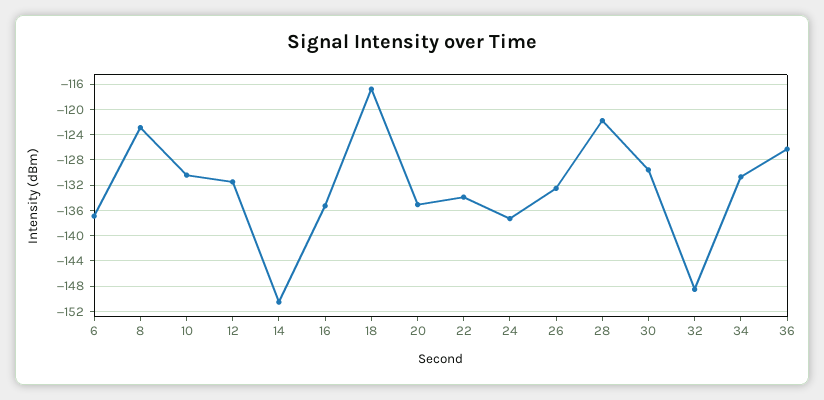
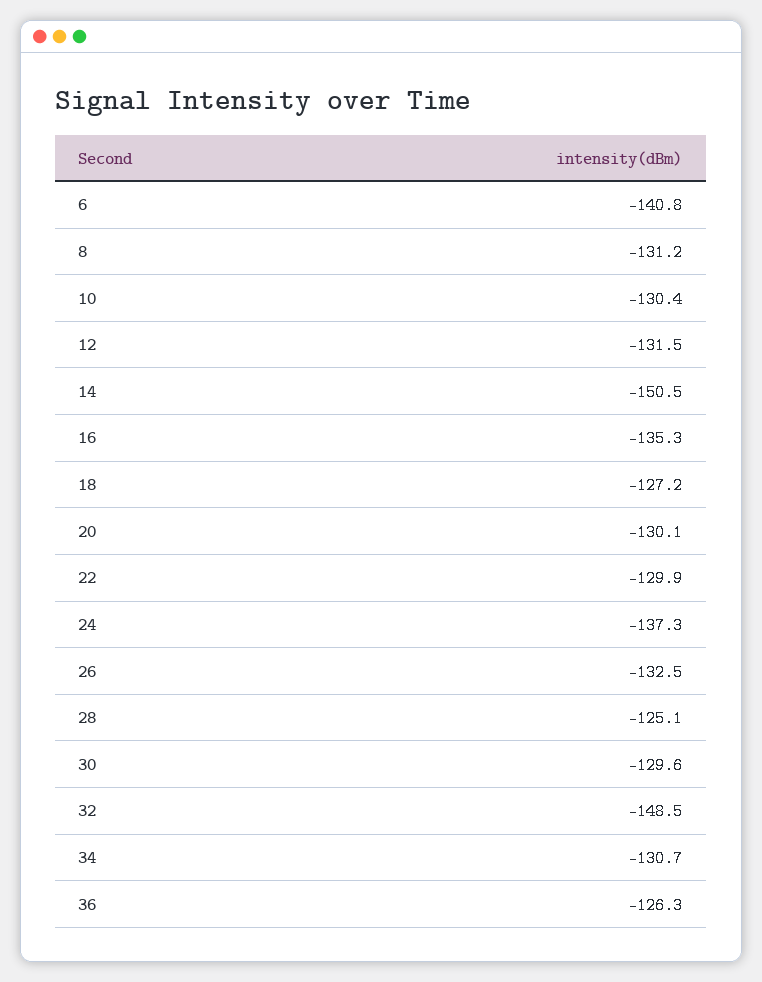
6: -137 -> -140.8
8: -123 -> -131.2
18: -117 -> -127.2
20: -135 -> -130.1
22: -134 -> -129.9
28: -122 -> -125.1

